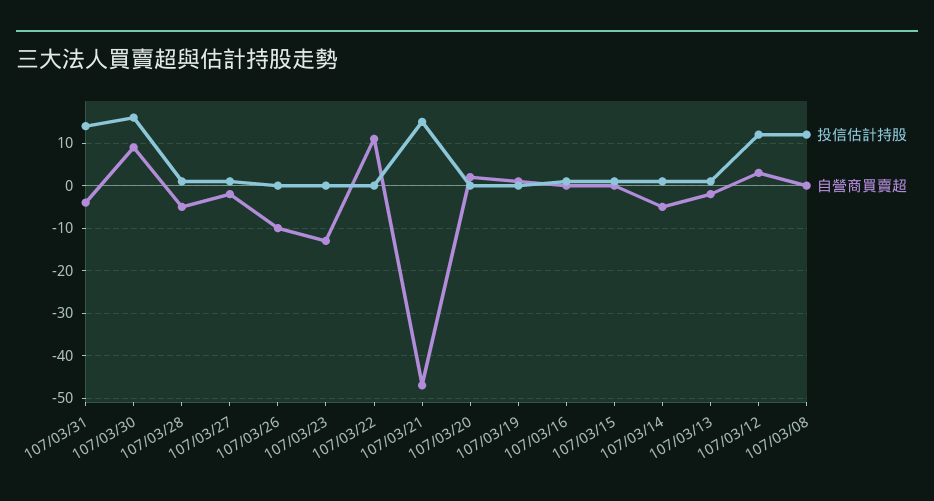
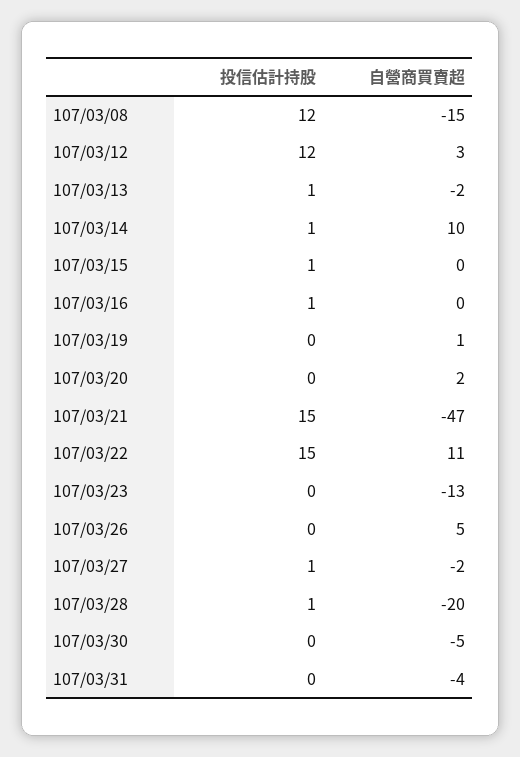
投信估計持股, 107/03/31: 15 -> 0
投信估計持股, 107/03/30: 15 -> 0
自營商買賣超, 107/03/30: 10 -> -5
自營商買賣超, 107/03/28: -5 -> -20
自營商買賣超, 107/03/26: -10 -> 5
投信估計持股, 107/03/22: 0 -> 15
自營商買賣超, 107/03/14: -5 -> 10
自營商買賣超, 107/03/08: 0 -> -15

